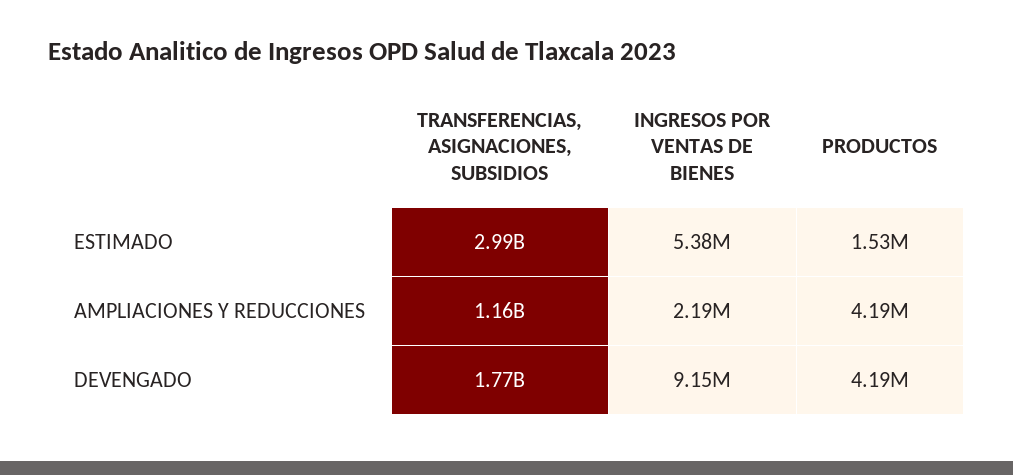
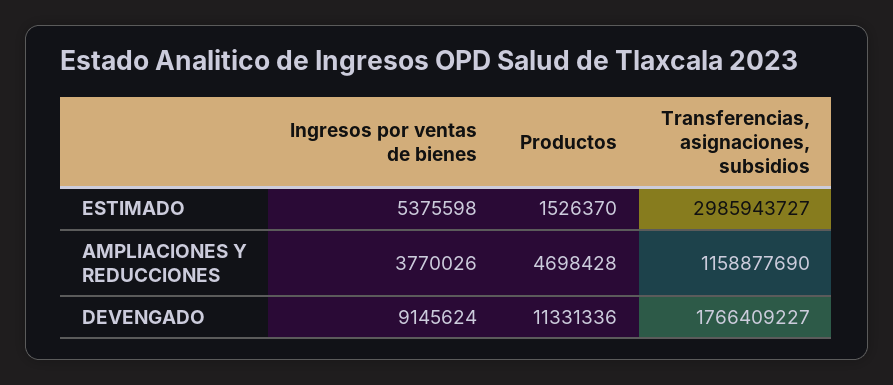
INGRESOS POR VENTAS DE BIENES, AMPLIACIONES Y REDUCCIONES: 2190000 -> 3770026
PRODUCTOS, AMPLIACIONES Y REDUCCIONES: 4190000 -> 4698428
PRODUCTOS, DEVENGADO: 4190000 -> 11331336

